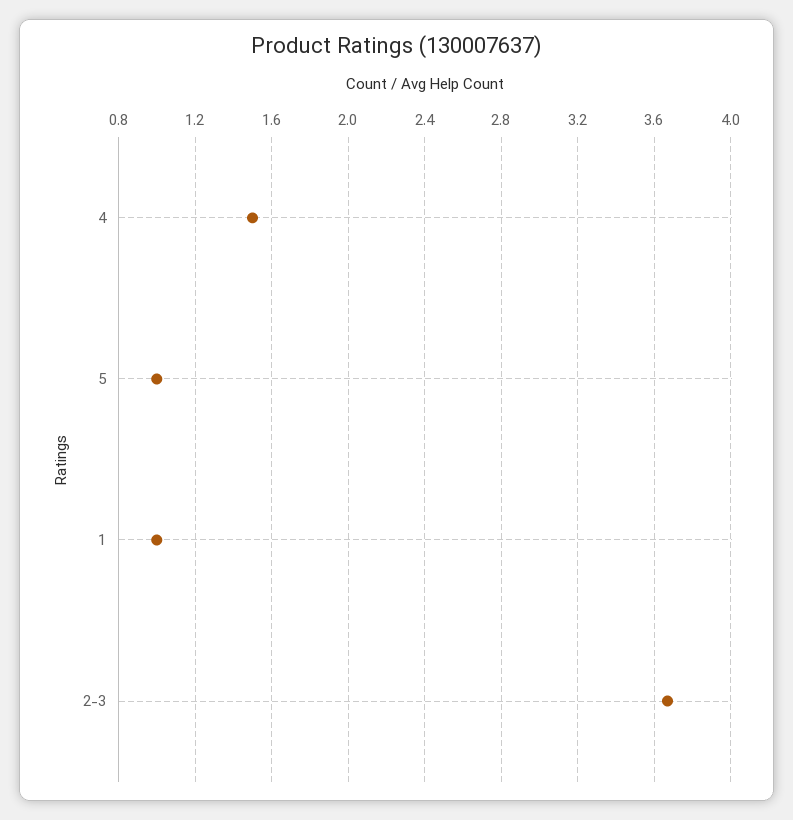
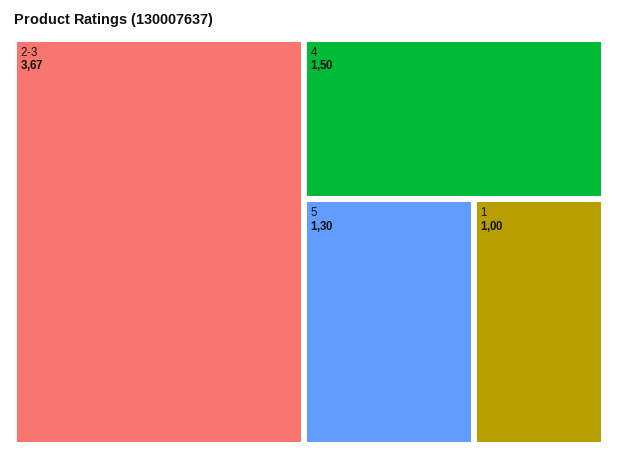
5: 1 -> 1.3

